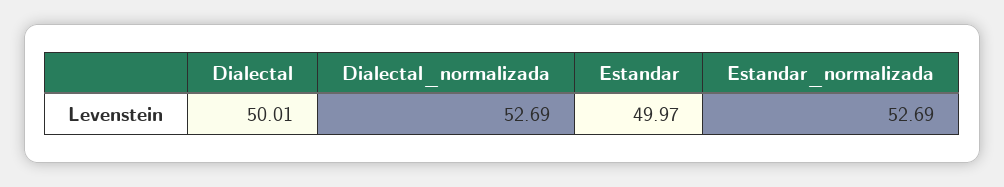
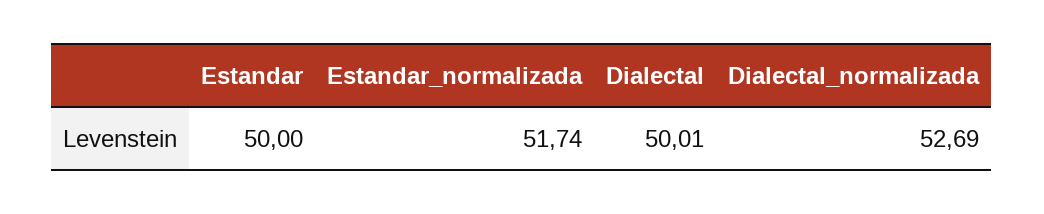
Estandar: 49.97 -> 50
Estandar_normalizada: 52.69 -> 51.74

